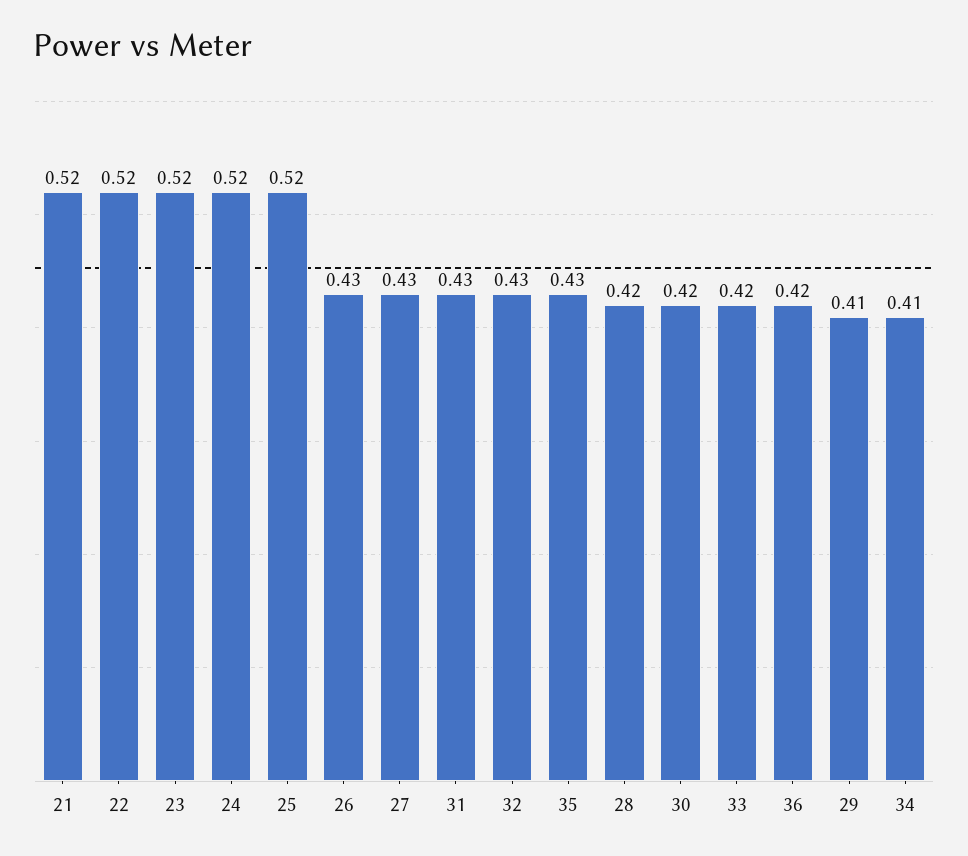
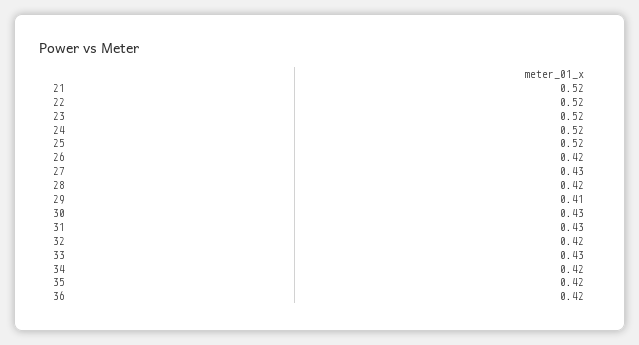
26: 0.43 -> 0.42
32: 0.43 -> 0.42
35: 0.43 -> 0.42
30: 0.42 -> 0.43
33: 0.42 -> 0.43
34: 0.41 -> 0.42

